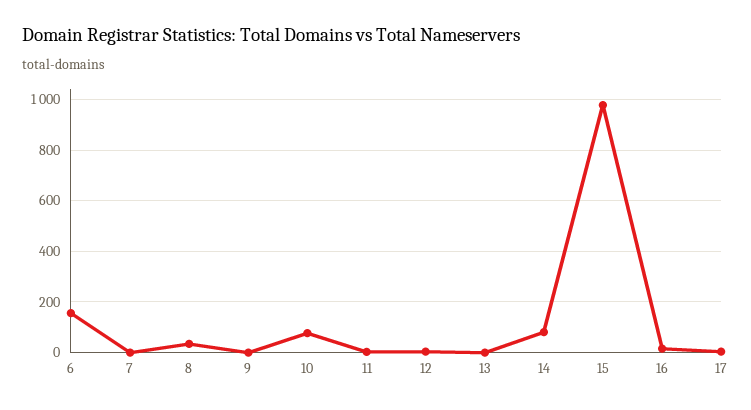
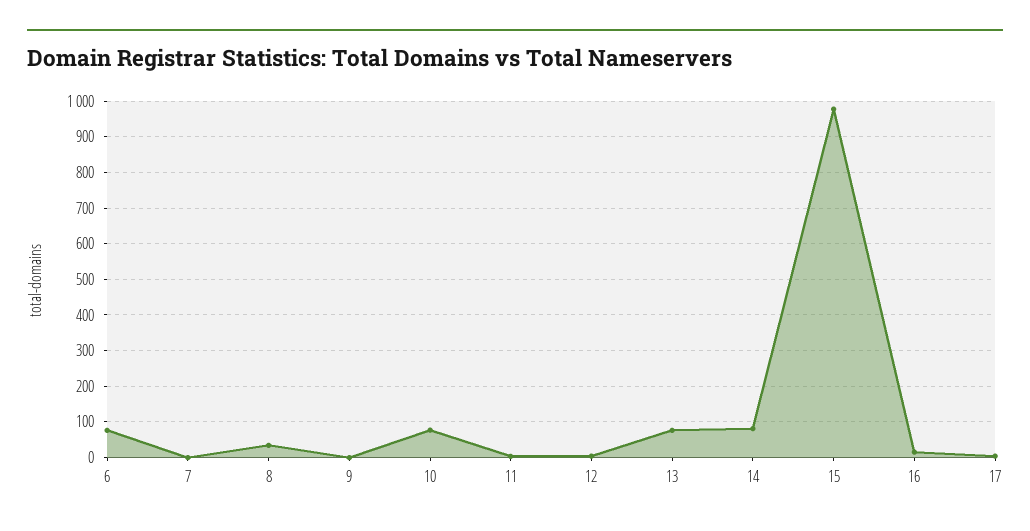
6: 150 -> 80
13: 0 -> 80

